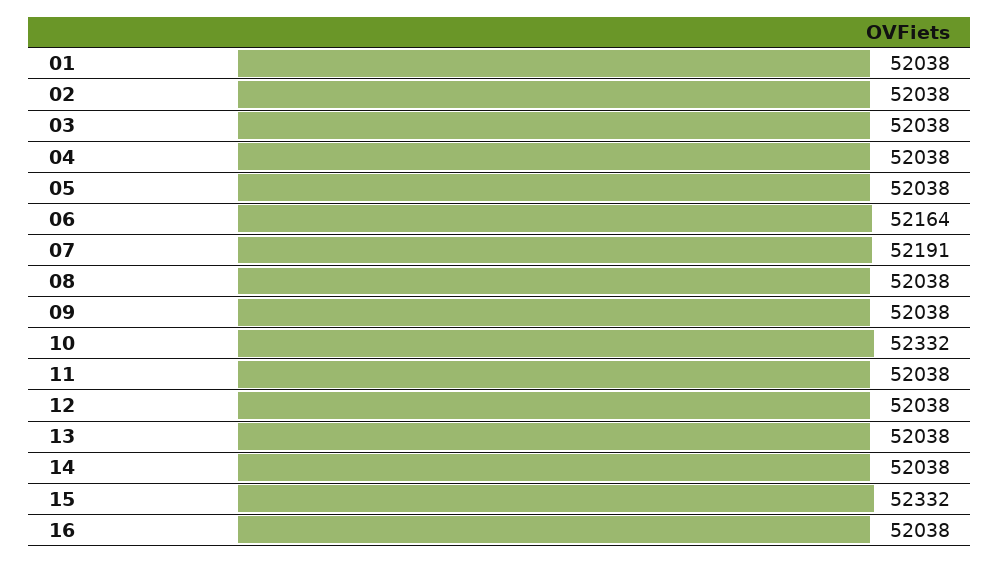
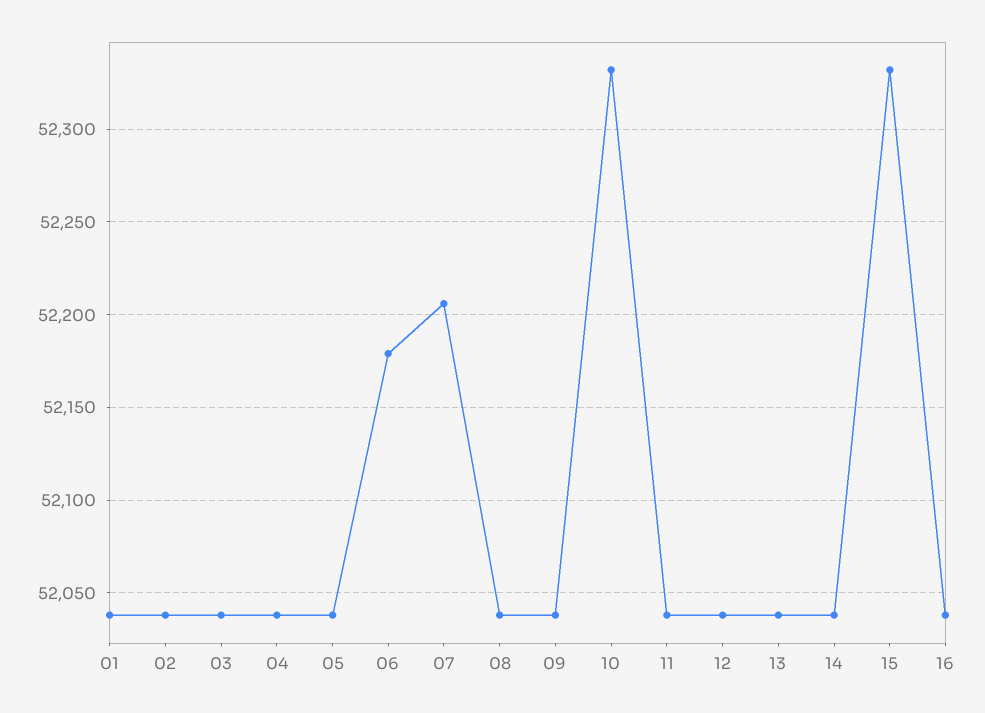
06: 52164 -> 52180
07: 52191 -> 52205

